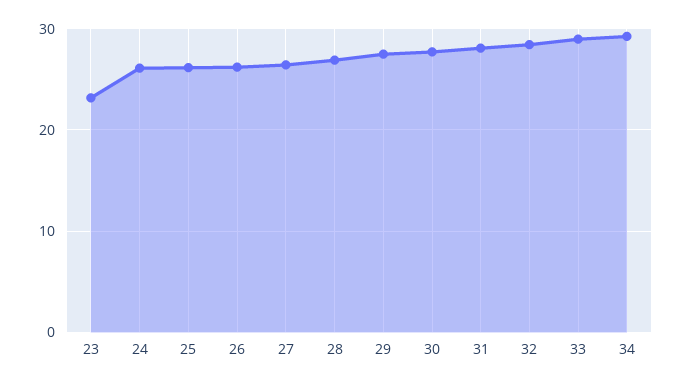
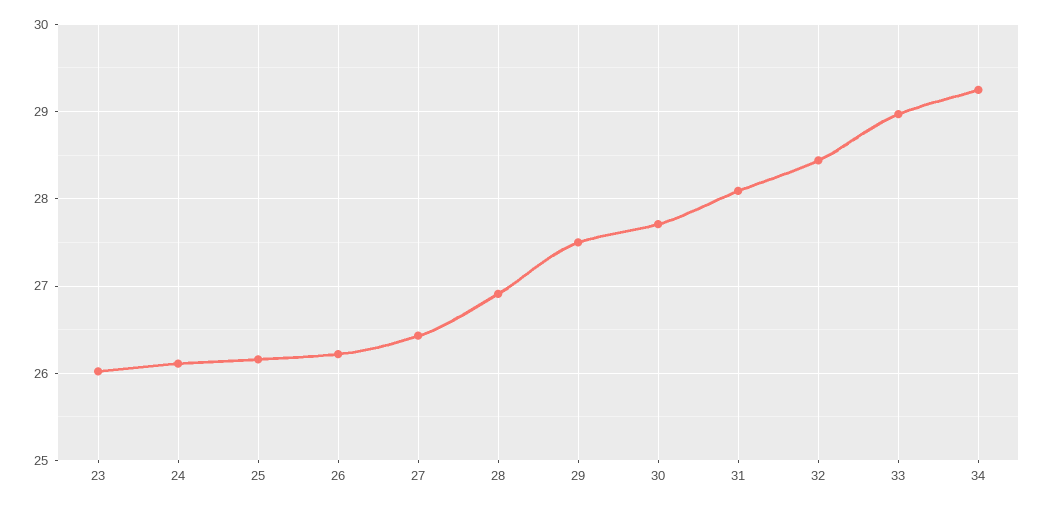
23: 23 -> 26

